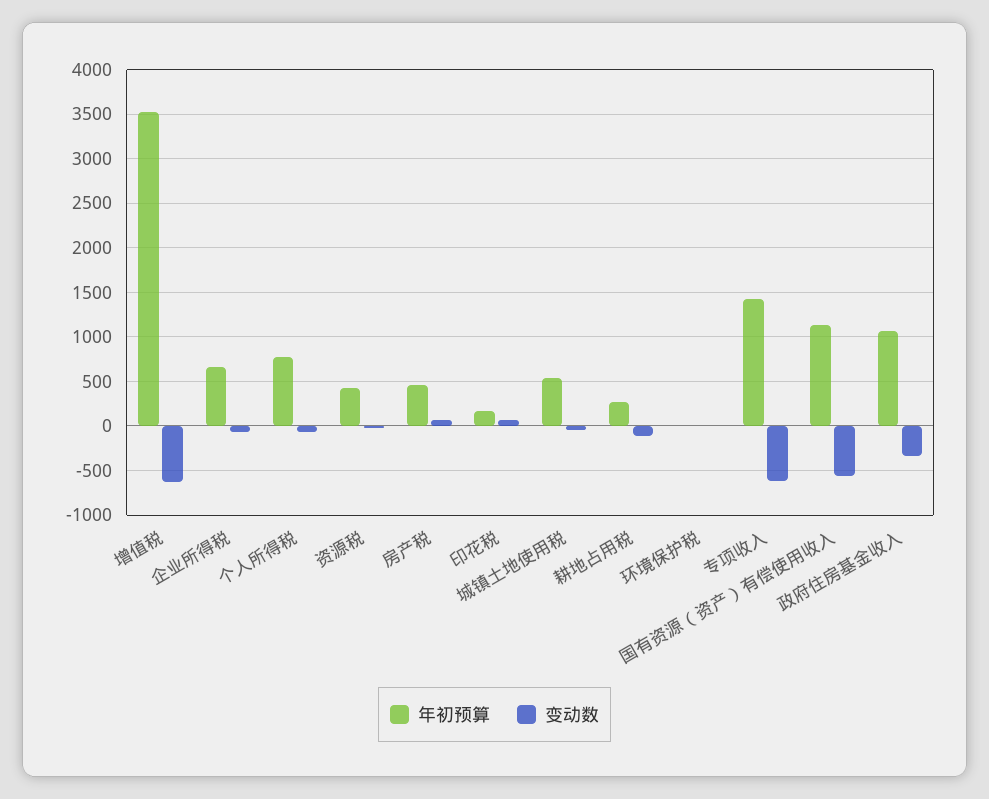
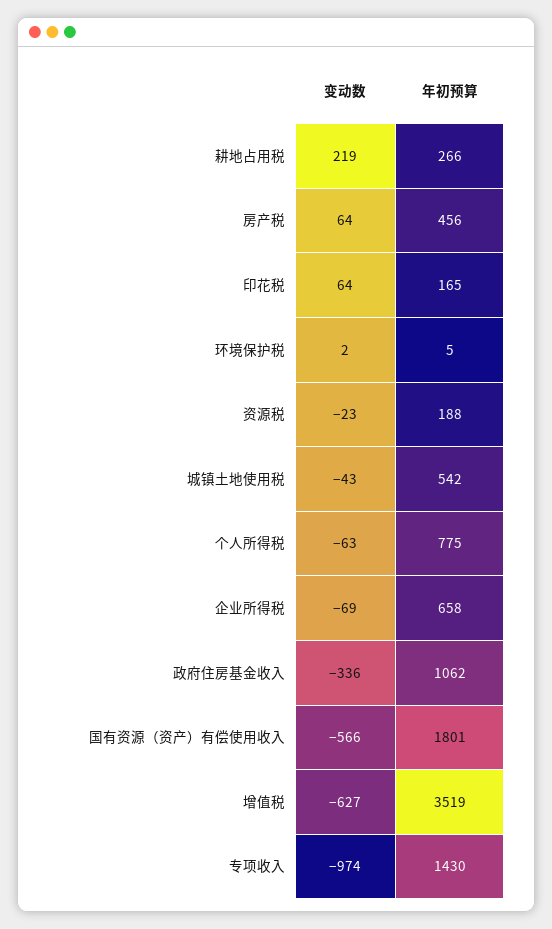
年初预算, 资源税: 400 -> 188
变动数, 耕地占用税: -100 -> 219
变动数, 专项收入: -600 -> -974
年初预算, 国有资源（资产）有偿使用收入: 1100 -> 1801

